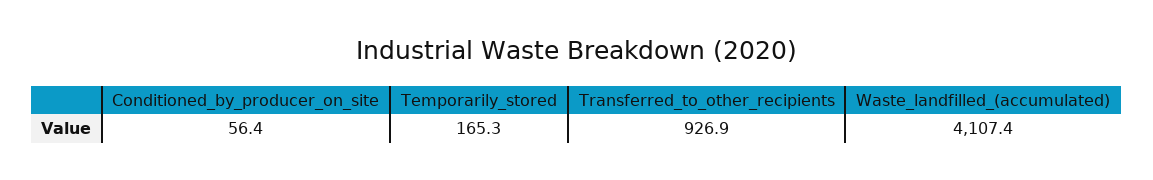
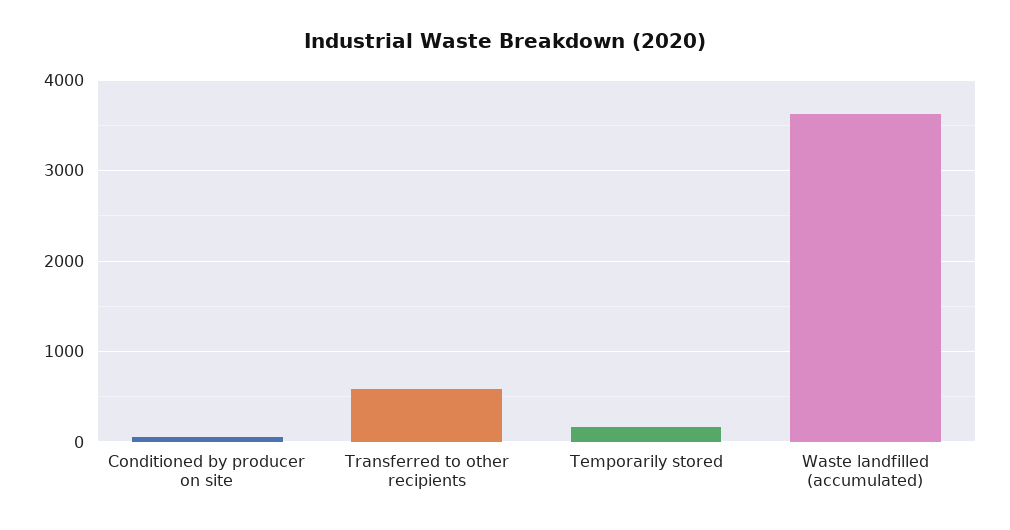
Transferred_to_other_recipients: 926.9 -> 600
Waste_landfilled_(accumulated): 4107.4 -> 3600

